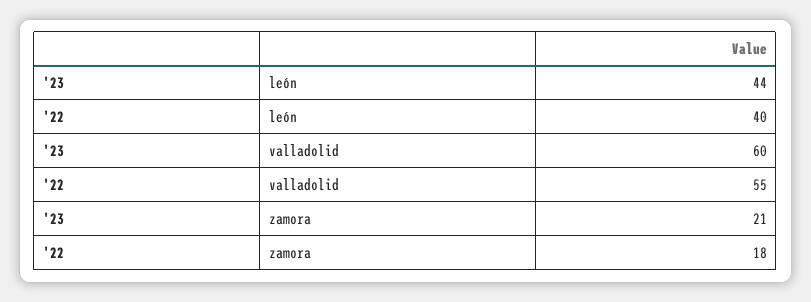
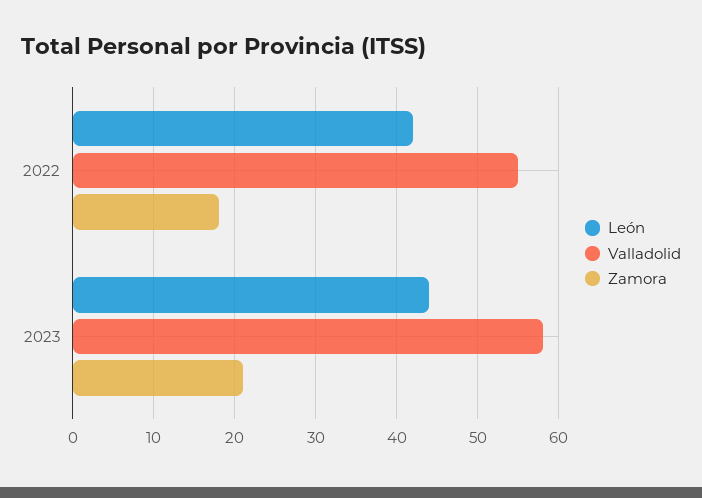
león, '22: 40 -> 42
valladolid, '23: 60 -> 58

